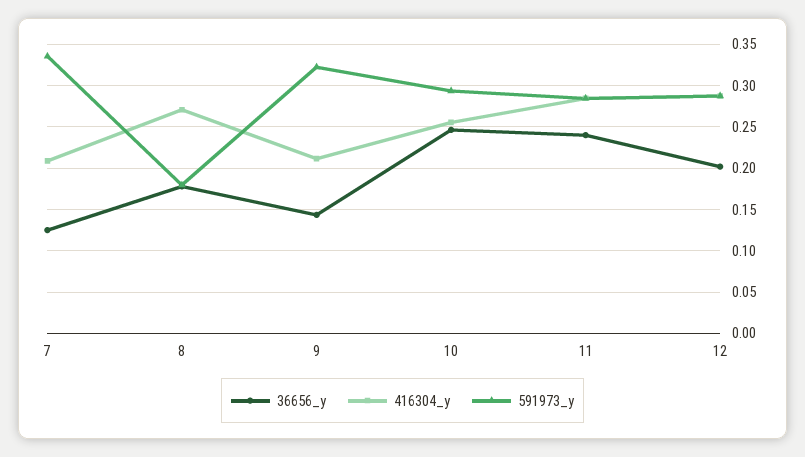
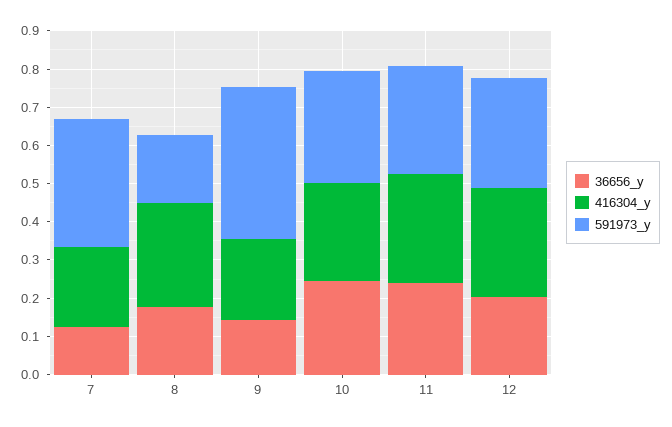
591973_y, 9: 0.32 -> 0.4

